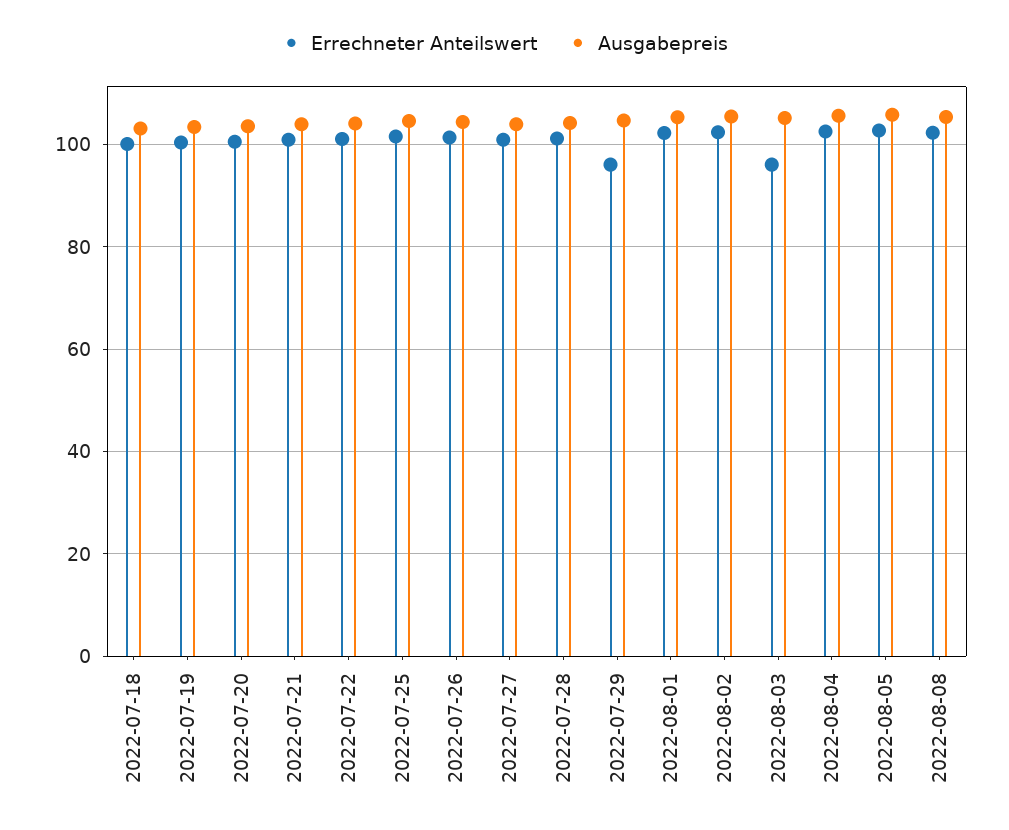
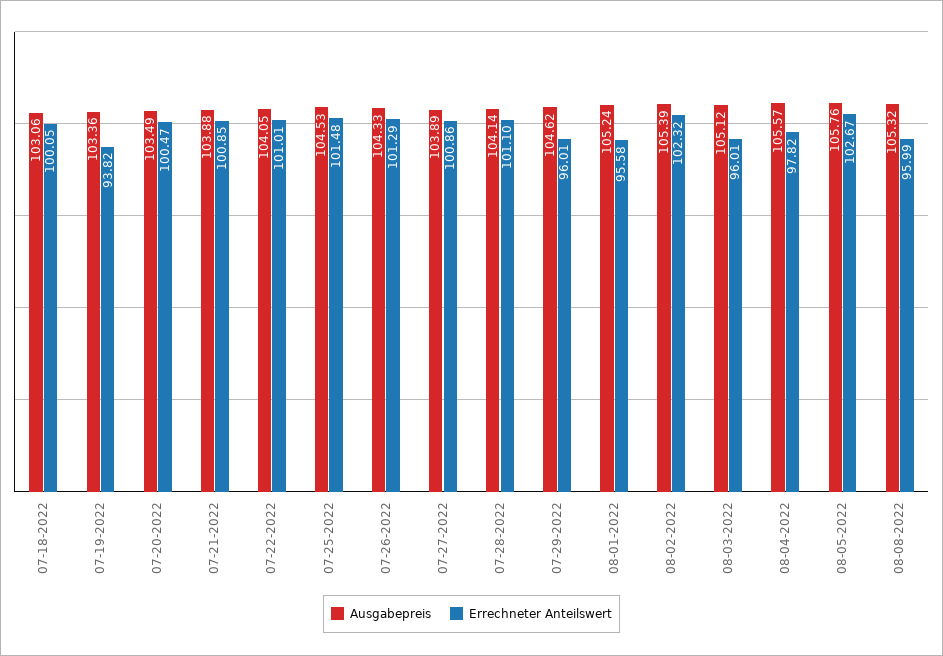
Errechneter Anteilswert, 2022-07-19: 100 -> 93.82
Errechneter Anteilswert, 2022-08-01: 102 -> 95.58
Errechneter Anteilswert, 2022-08-04: 102 -> 97.82
Errechneter Anteilswert, 2022-08-08: 102 -> 95.99

